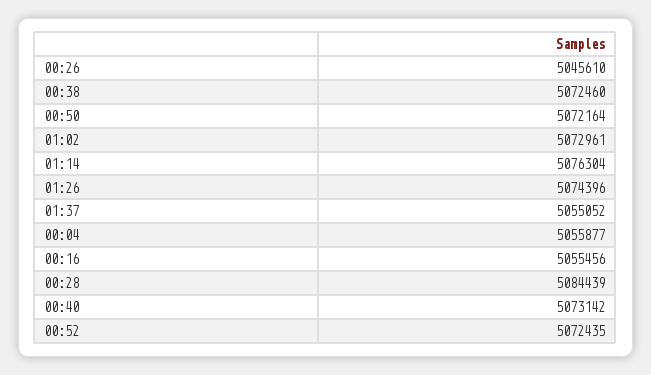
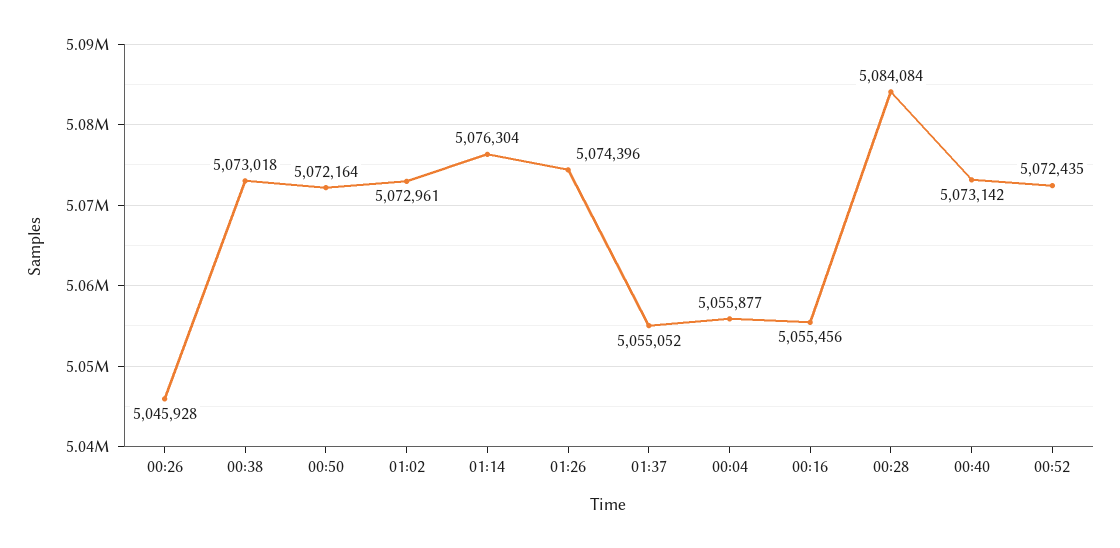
00:26: 5045610 -> 5045928
00:38: 5072460 -> 5073018
00:28: 5084439 -> 5084084

